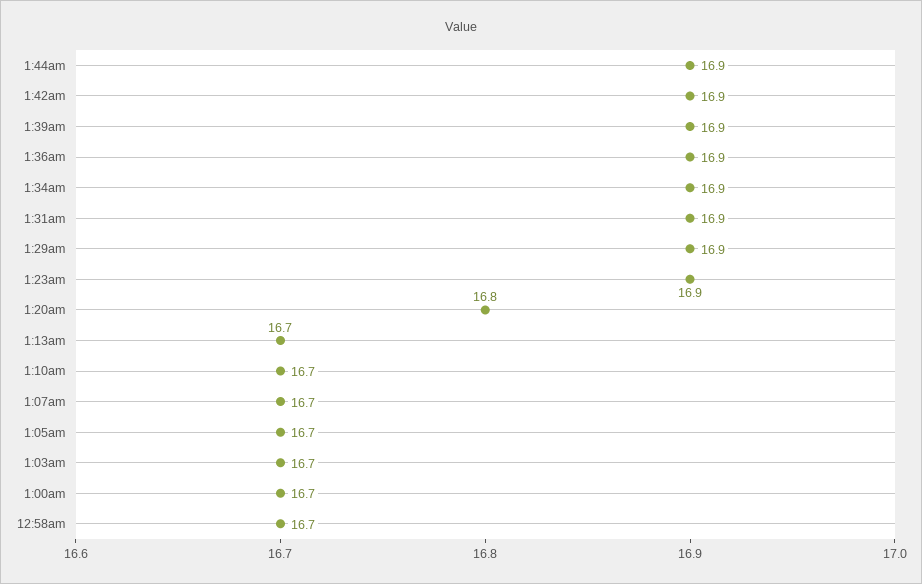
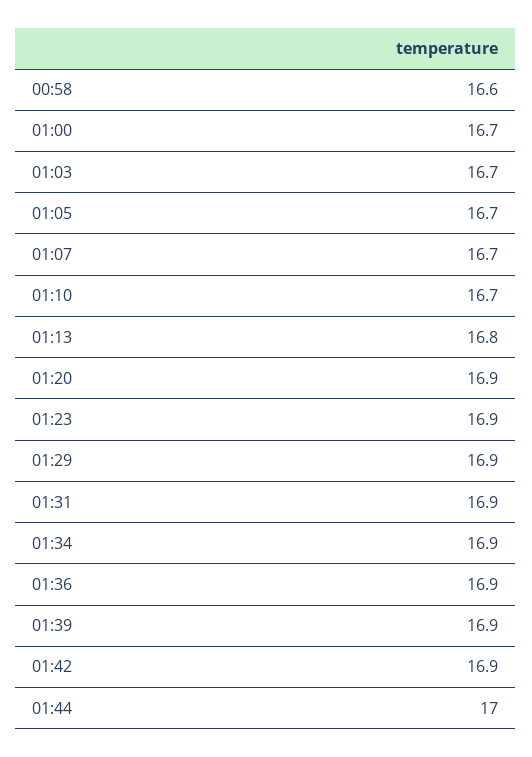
1:44am: 16.9 -> 17
1:20am: 16.8 -> 16.9
1:13am: 16.7 -> 16.8
12:58am: 16.7 -> 16.6

